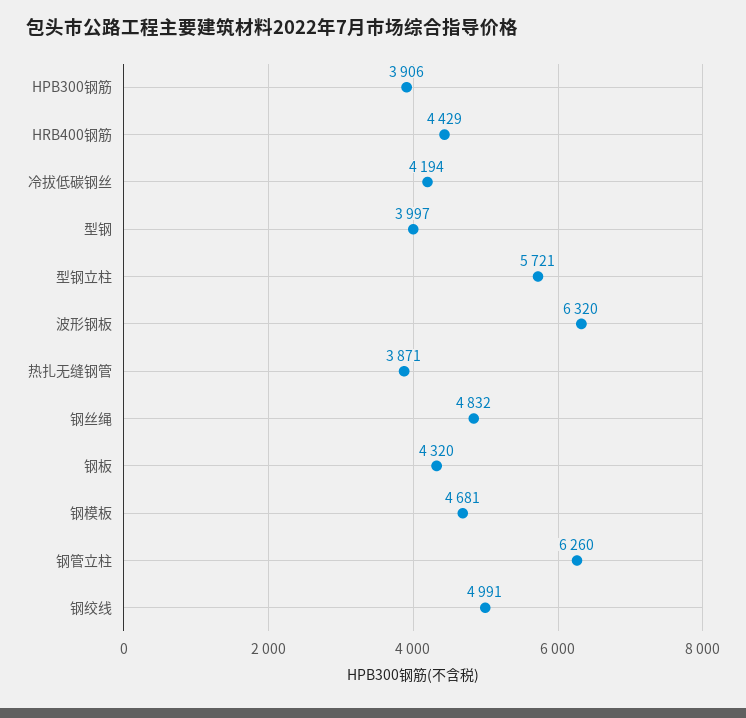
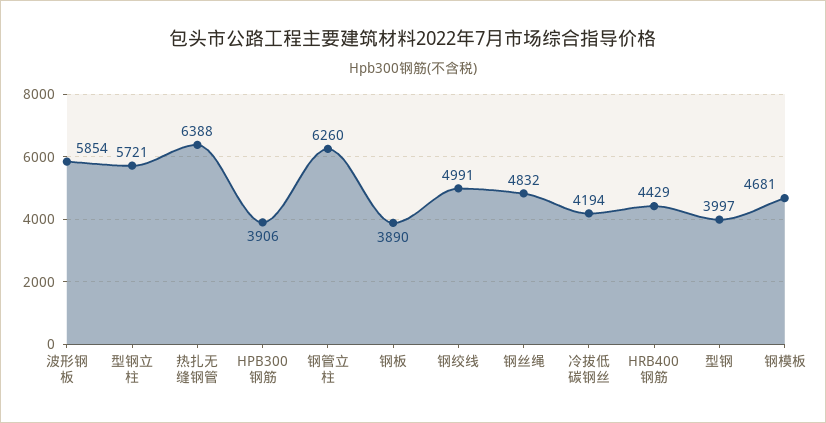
波形钢板: 6320 -> 5854
热扎无缝钢管: 3871 -> 6388
钢板: 4320 -> 3890

